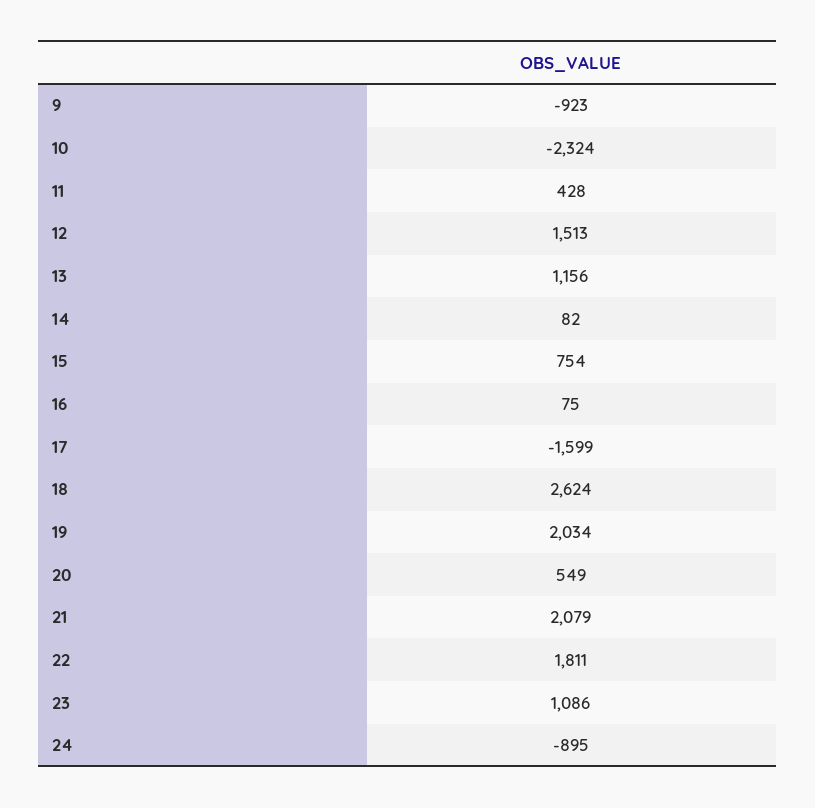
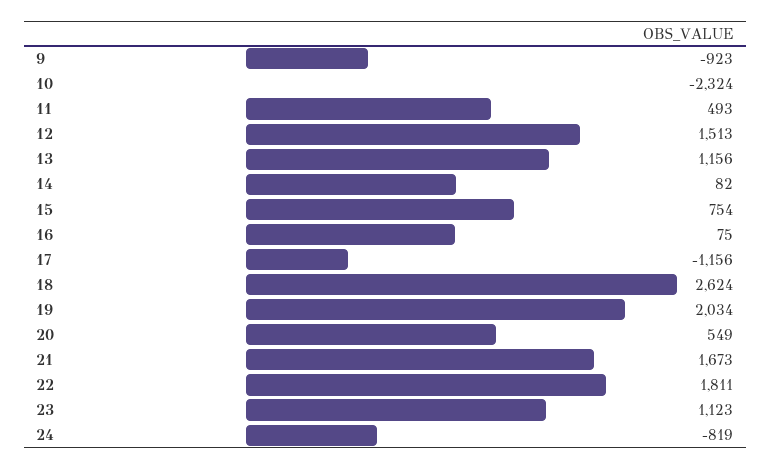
11: 428 -> 493
17: -1599 -> -1156
21: 2079 -> 1673
23: 1086 -> 1123
24: -895 -> -819

